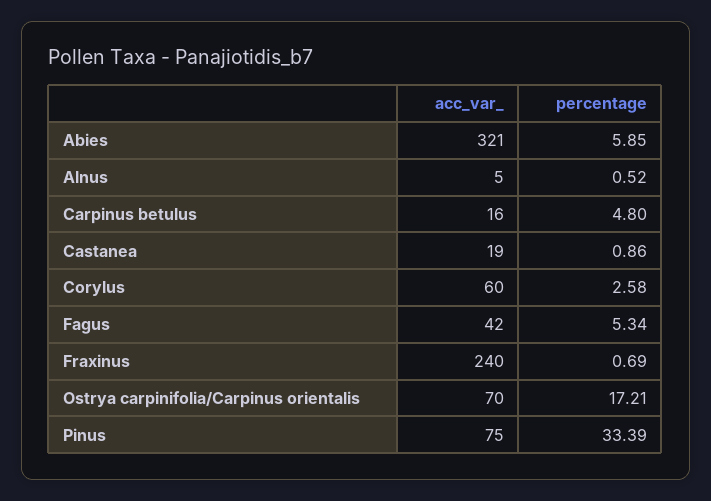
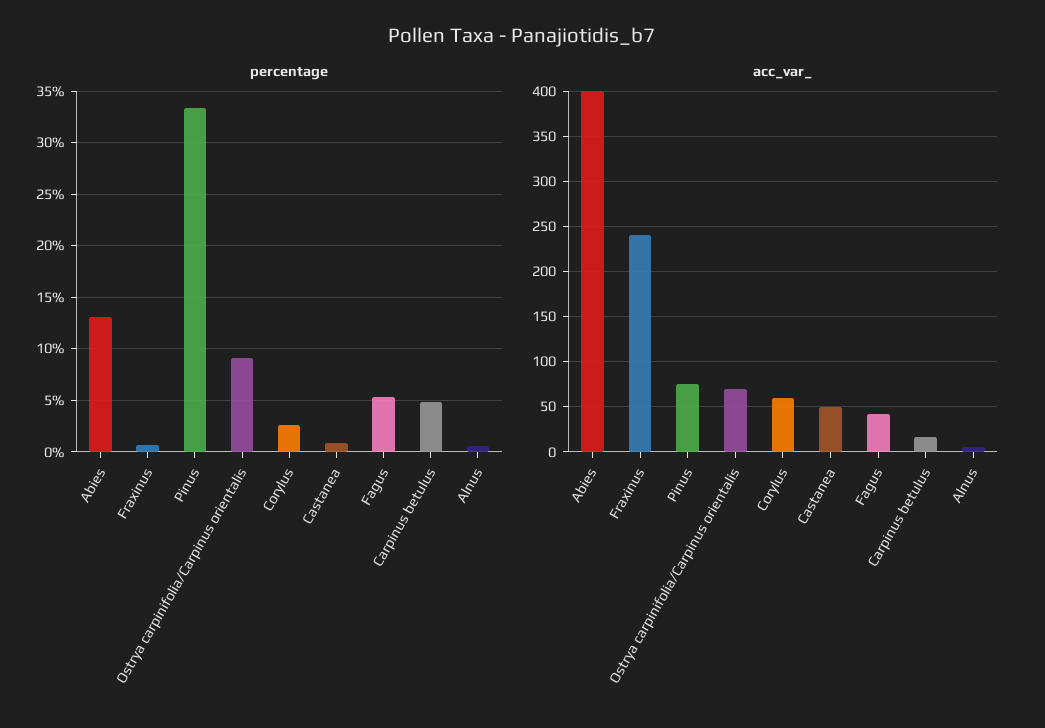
acc_var_, Abies: 321 -> 400
percentage, Abies: 5.85 -> 13
acc_var_, Castanea: 19 -> 50
percentage, Ostrya carpinifolia/Carpinus orientalis: 17.21 -> 9

